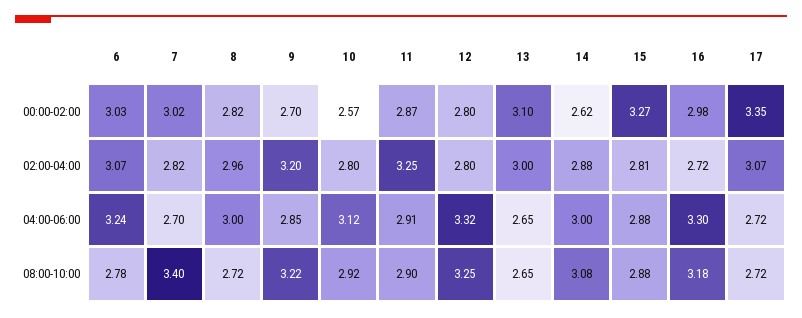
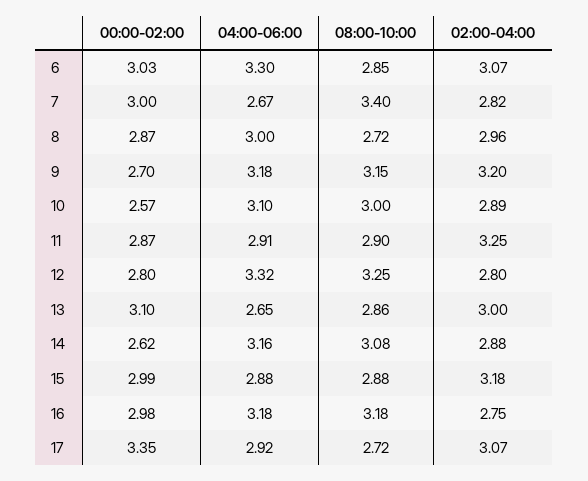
7, 00:00-02:00: 3.02 -> 3
8, 00:00-02:00: 2.82 -> 2.87
15, 00:00-02:00: 3.27 -> 2.99
10, 02:00-04:00: 2.8 -> 2.89
15, 02:00-04:00: 2.81 -> 3.18
16, 02:00-04:00: 2.72 -> 2.75
6, 04:00-06:00: 3.24 -> 3.3
7, 04:00-06:00: 2.7 -> 2.67
9, 04:00-06:00: 2.85 -> 3.18
10, 04:00-06:00: 3.12 -> 3.1
14, 04:00-06:00: 3 -> 3.16
16, 04:00-06:00: 3.3 -> 3.18
17, 04:00-06:00: 2.72 -> 2.92
6, 08:00-10:00: 2.78 -> 2.85
9, 08:00-10:00: 3.22 -> 3.15
10, 08:00-10:00: 2.92 -> 3
13, 08:00-10:00: 2.65 -> 2.86

